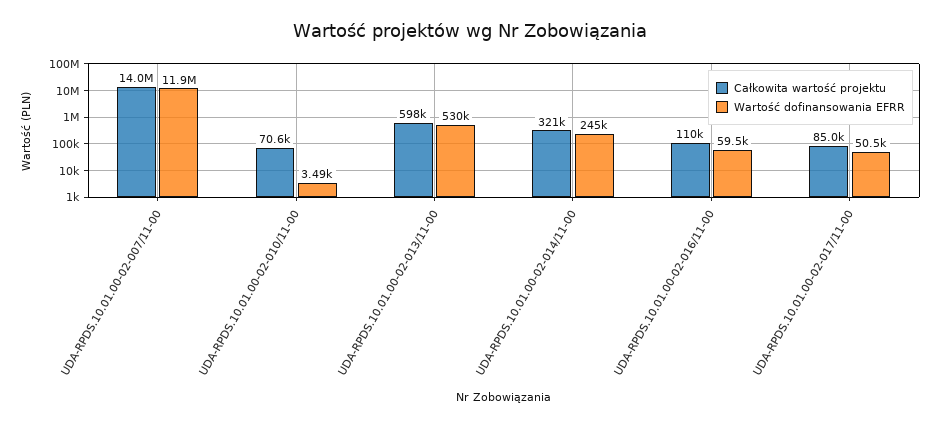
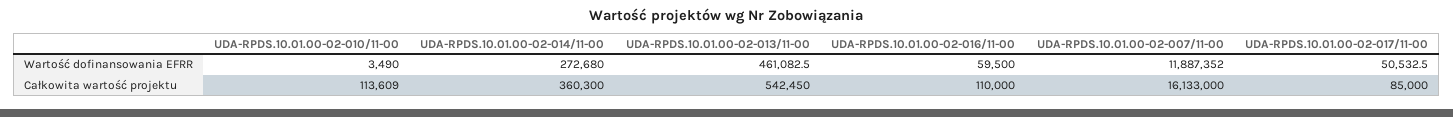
Całkowita wartość projektu, UDA-RPDS.10.01.00-02-007/11-00: 14000000 -> 16133000
Całkowita wartość projektu, UDA-RPDS.10.01.00-02-010/11-00: 70600 -> 113609
Całkowita wartość projektu, UDA-RPDS.10.01.00-02-013/11-00: 598000 -> 542450
Wartość dofinansowania EFRR, UDA-RPDS.10.01.00-02-013/11-00: 530000 -> 461082.5
Całkowita wartość projektu, UDA-RPDS.10.01.00-02-014/11-00: 321000 -> 360300
Wartość dofinansowania EFRR, UDA-RPDS.10.01.00-02-014/11-00: 245000 -> 272680

